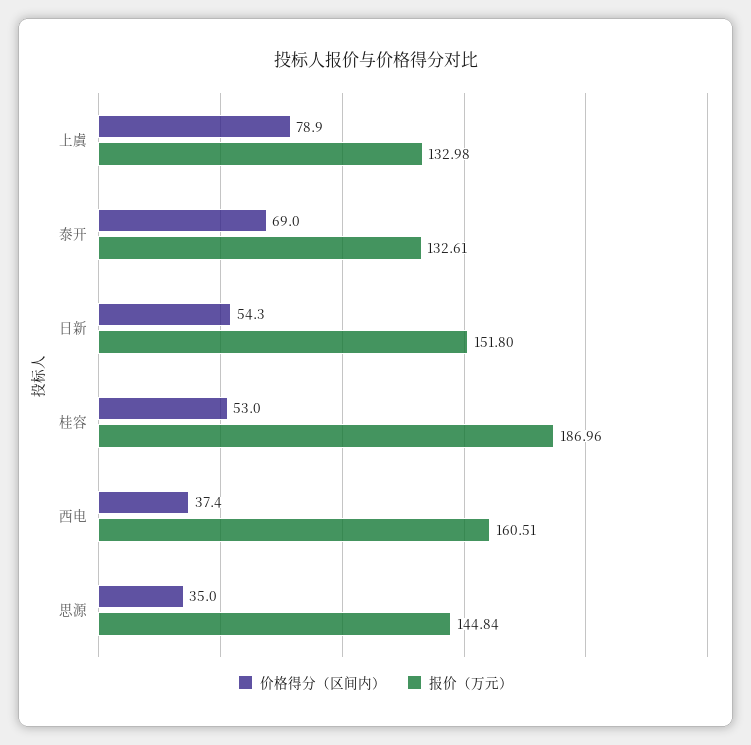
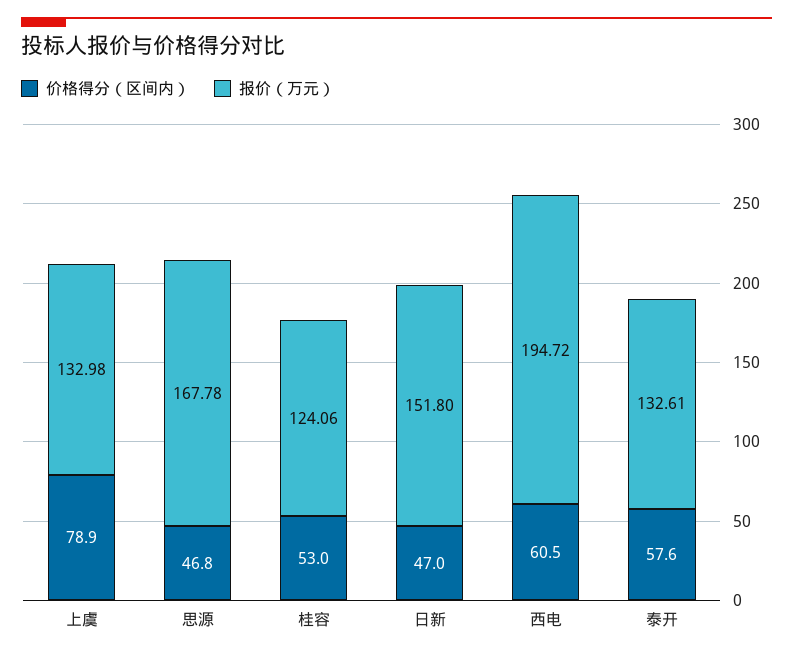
价格得分（区间内）, 泰开: 69 -> 57.6
价格得分（区间内）, 日新: 54.3 -> 47
报价（万元）, 桂容: 186.96 -> 124.06
价格得分（区间内）, 西电: 37.4 -> 60.5
报价（万元）, 西电: 160.51 -> 194.72
价格得分（区间内）, 思源: 35 -> 46.8
报价（万元）, 思源: 144.84 -> 167.78

